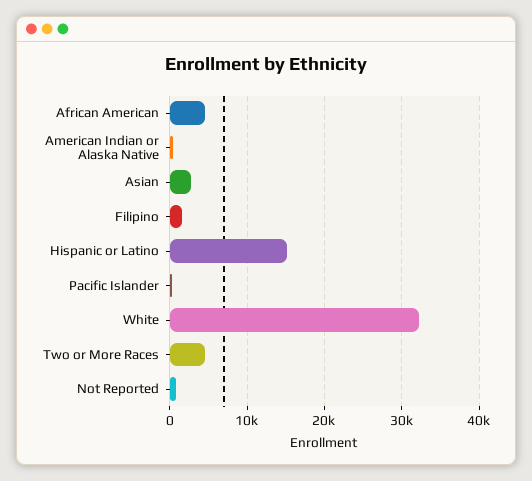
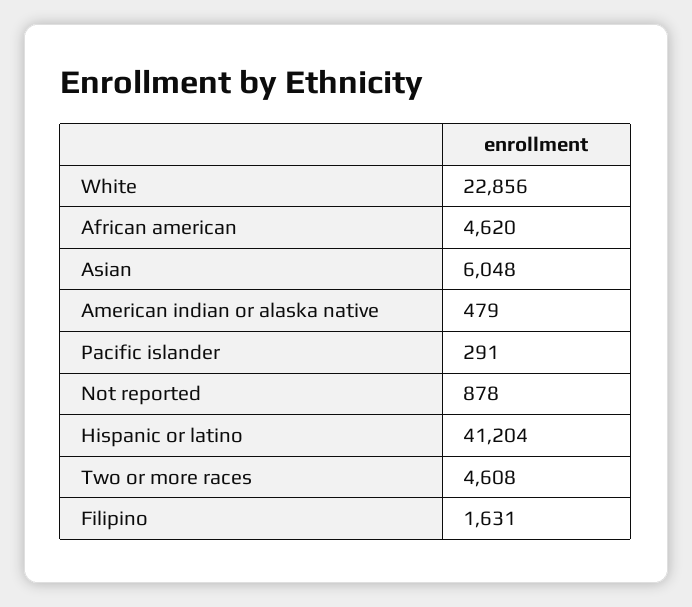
Asian: 3000 -> 6048
Hispanic or Latino: 15000 -> 41204
White: 32000 -> 22856

